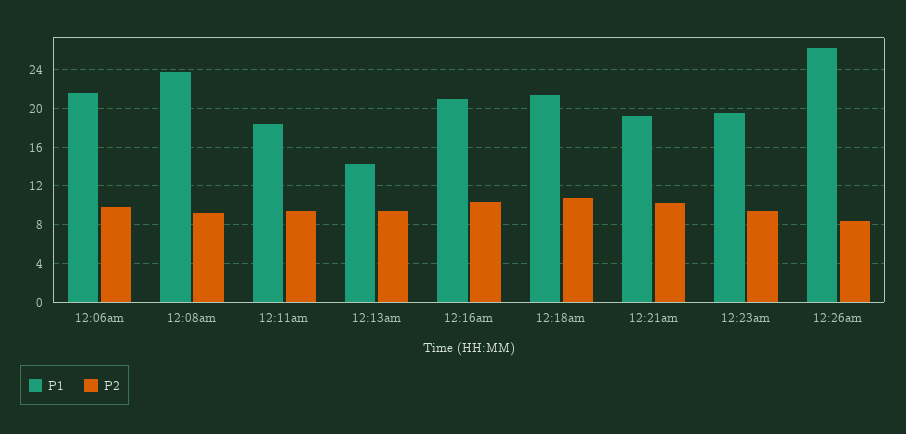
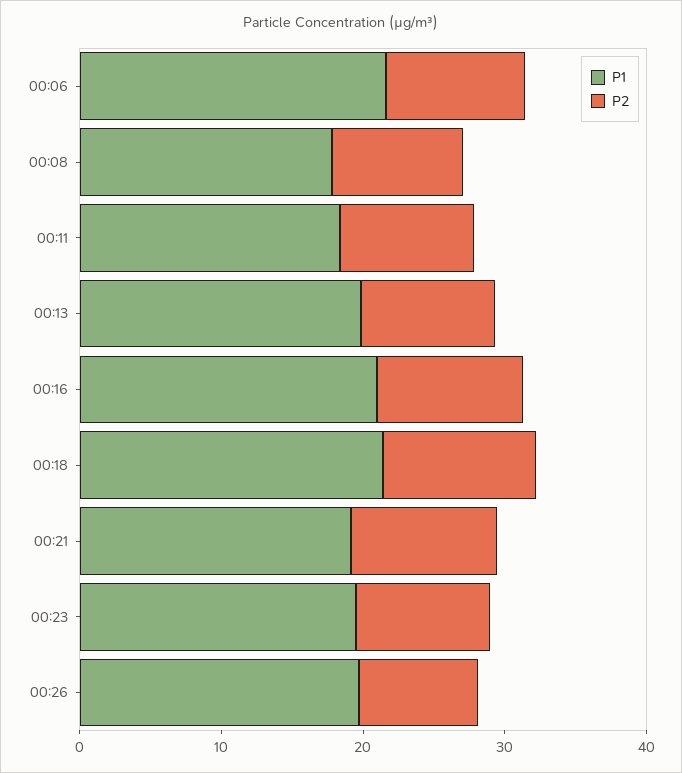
P1, 12:08am: 24 -> 18
P1, 12:13am: 14 -> 20
P1, 12:26am: 26 -> 20

